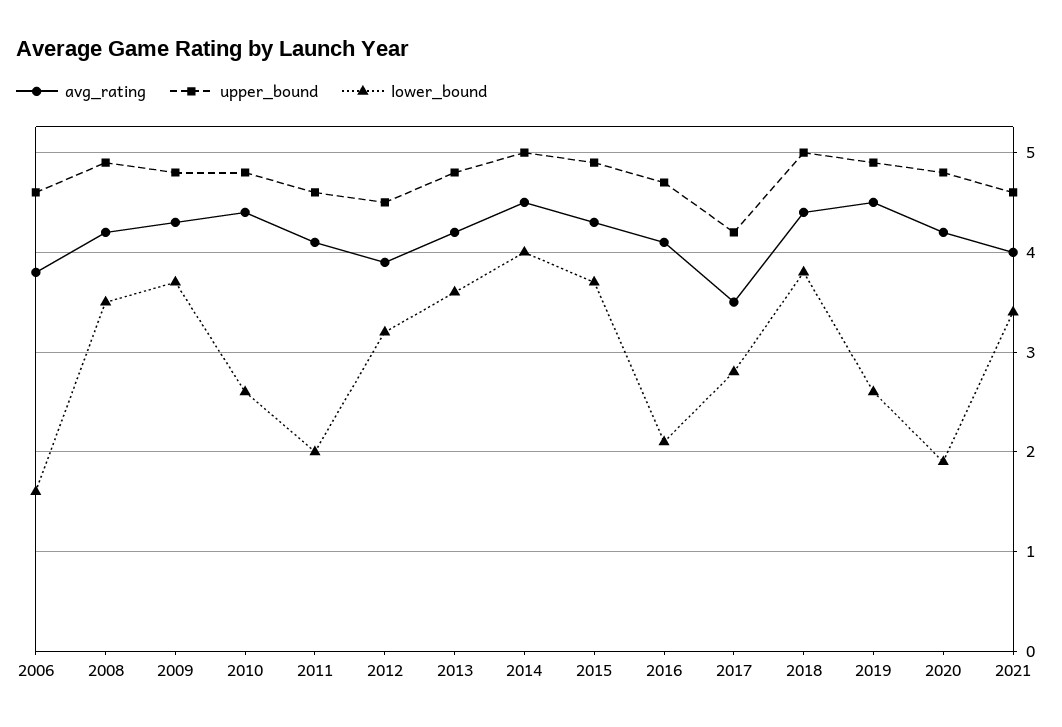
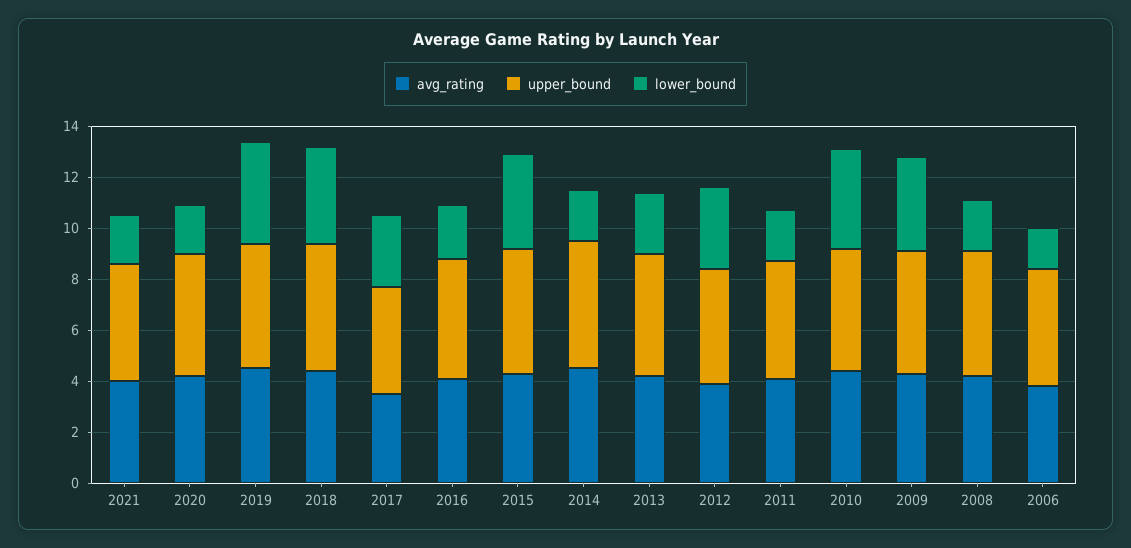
lower_bound, 2008: 3.5 -> 2
lower_bound, 2010: 2.6 -> 4
lower_bound, 2013: 3.6 -> 2.5
lower_bound, 2014: 4 -> 2
lower_bound, 2019: 2.6 -> 4
lower_bound, 2021: 3.4 -> 2

